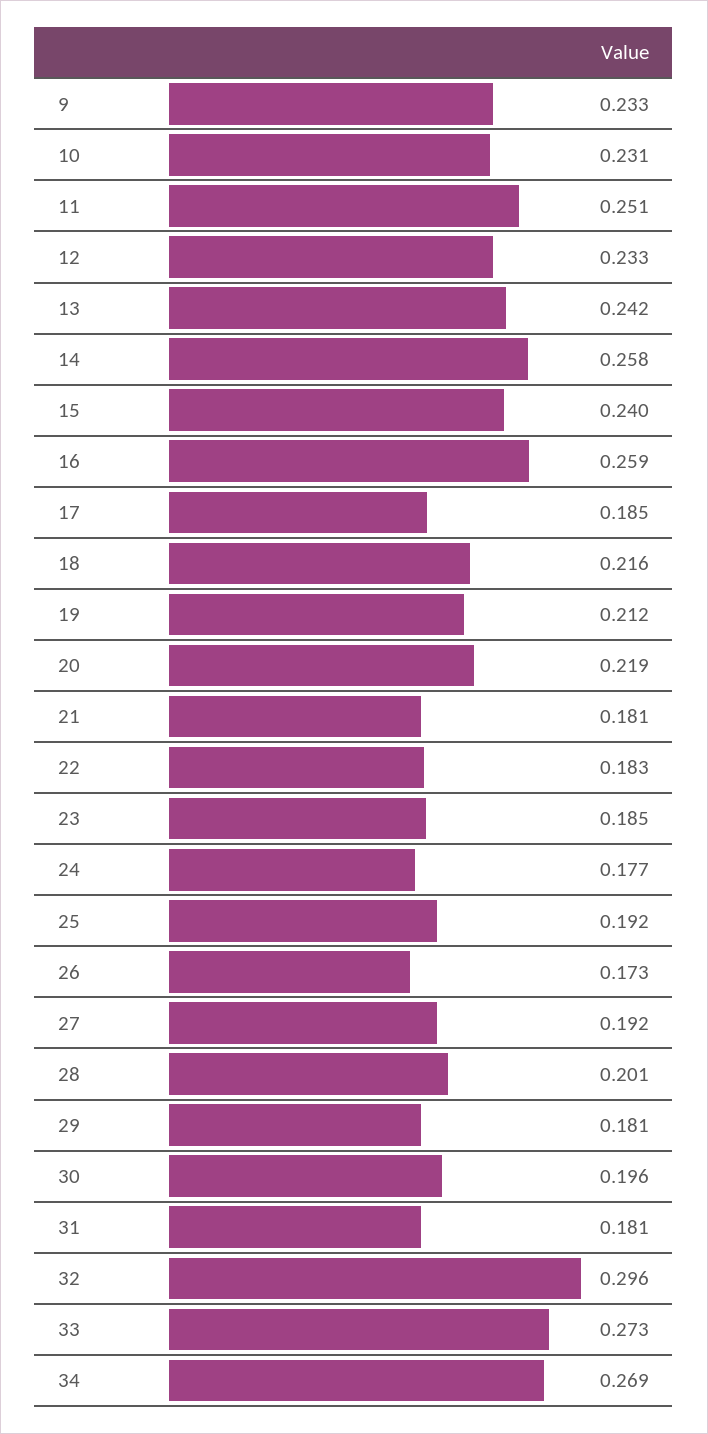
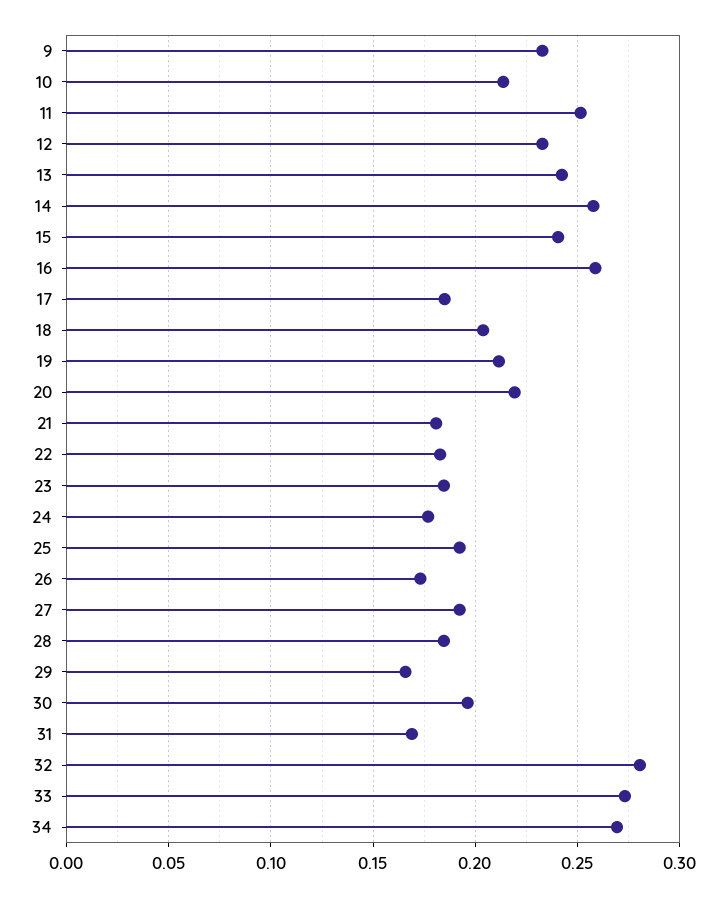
10: 0.231 -> 0.215
18: 0.216 -> 0.205
28: 0.201 -> 0.185
29: 0.181 -> 0.165
31: 0.181 -> 0.17
32: 0.296 -> 0.28

